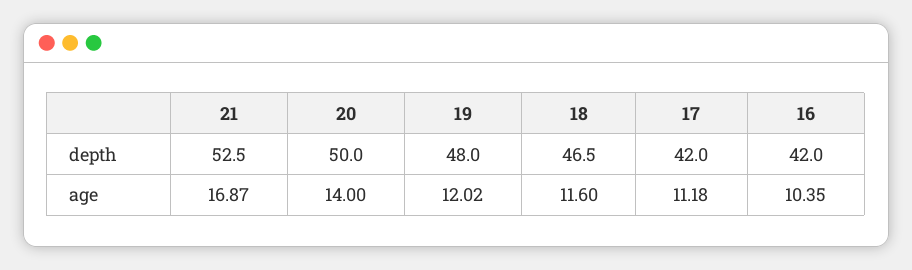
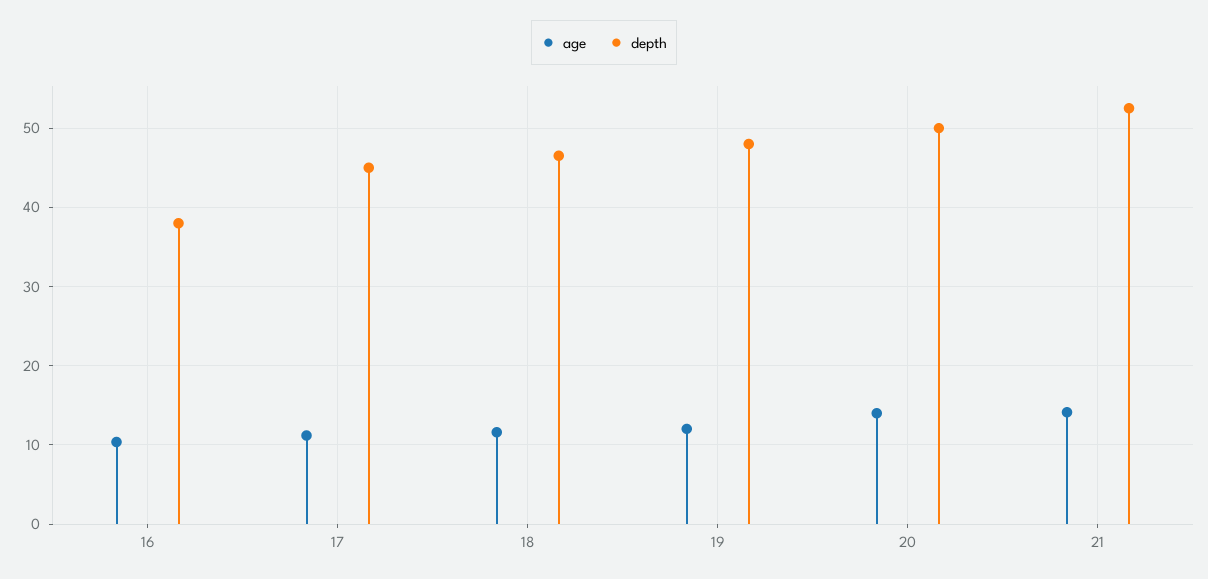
depth, 17: 42 -> 45
depth, 16: 42 -> 38
age, 21: 16.87 -> 14

